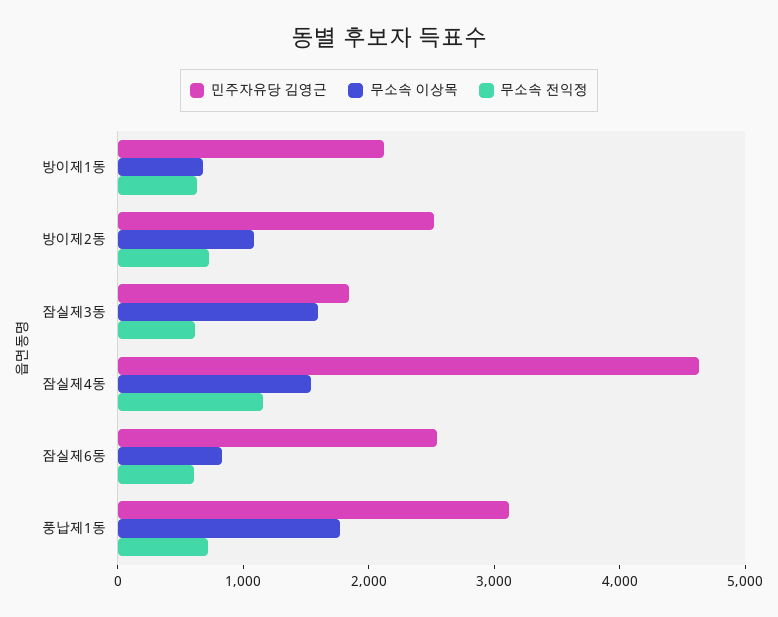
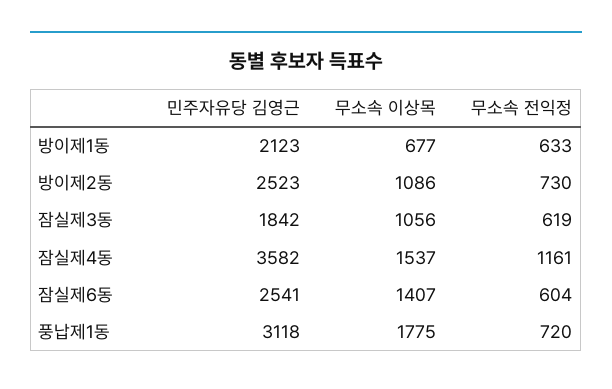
무소속 이상목, 잠실제3동: 1600 -> 1056
민주자유당 김영근, 잠실제4동: 4600 -> 3582
무소속 이상목, 잠실제6동: 800 -> 1407

